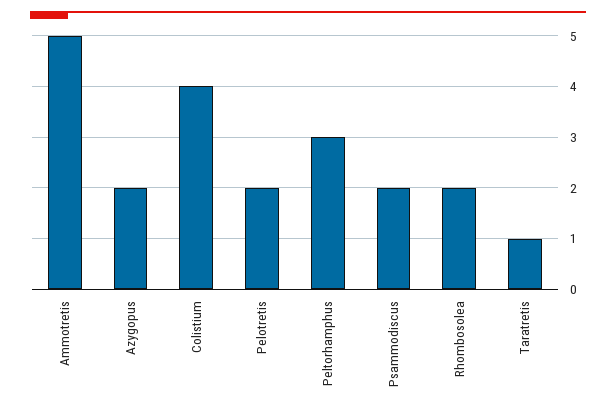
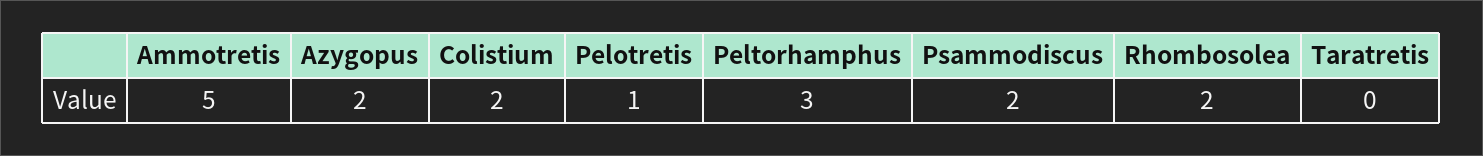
Colistium: 4 -> 2
Pelotretis: 2 -> 1
Taratretis: 1 -> 0

